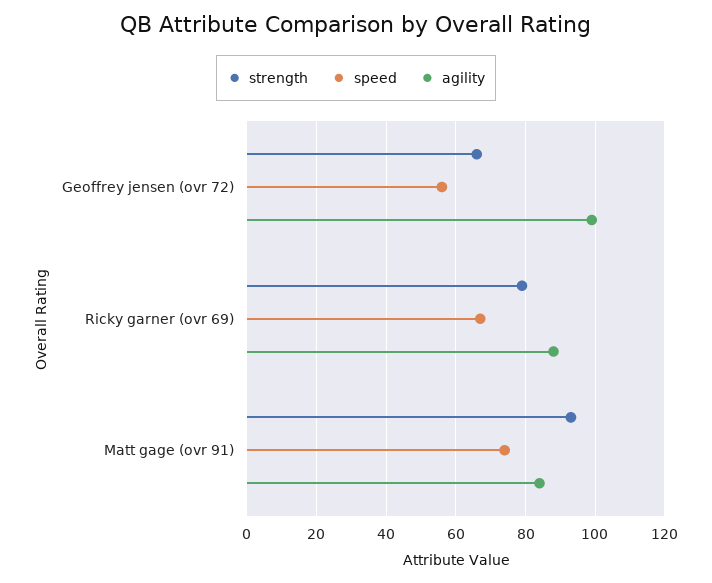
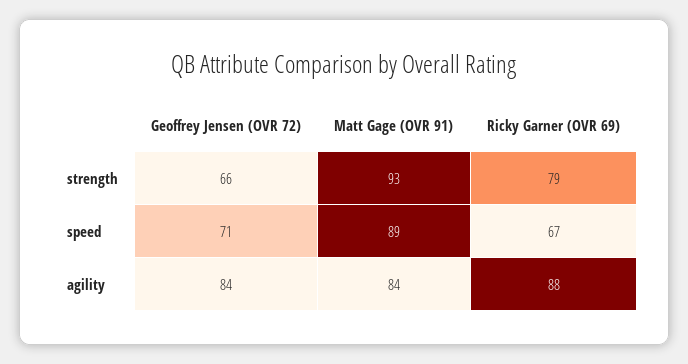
speed, Geoffrey jensen (ovr 72): 55 -> 71
agility, Geoffrey jensen (ovr 72): 100 -> 84
speed, Matt gage (ovr 91): 75 -> 89

